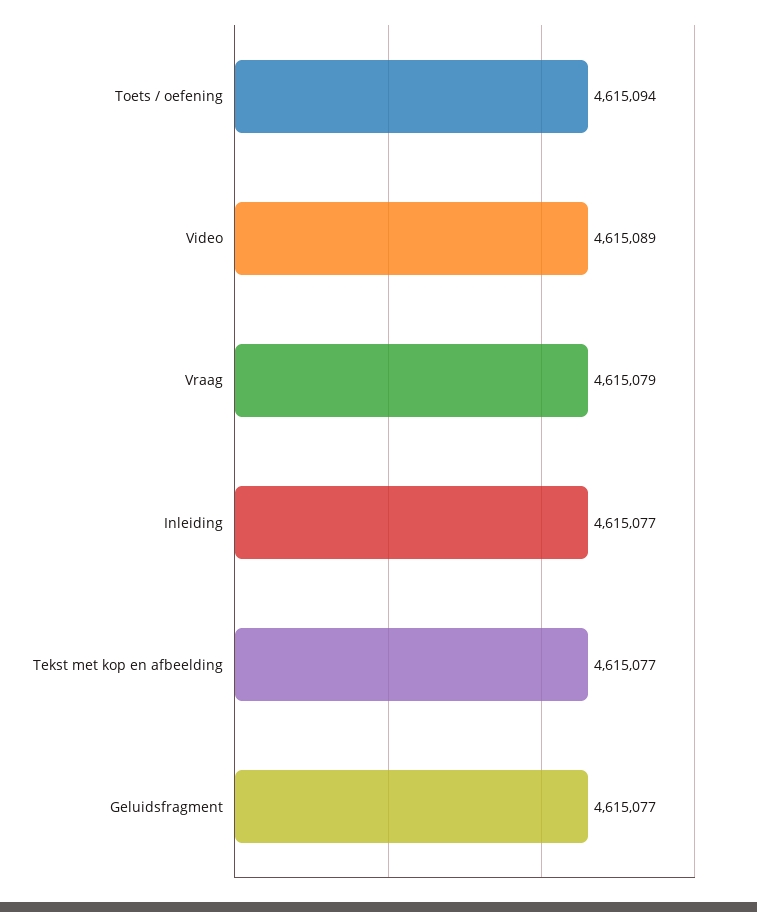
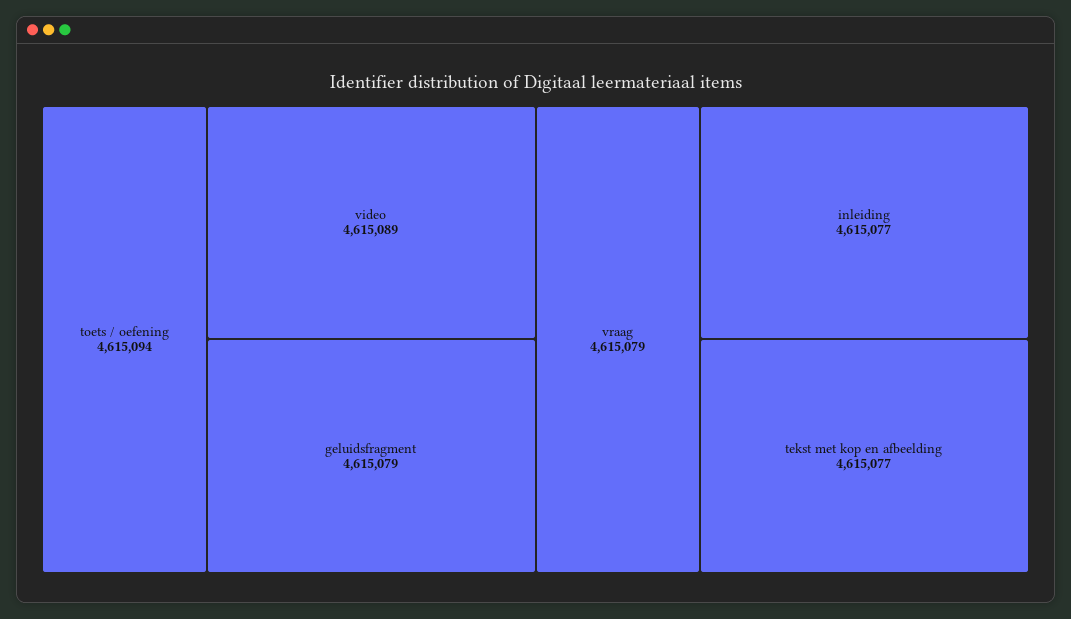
Geluidsfragment: 4615077 -> 4615079

